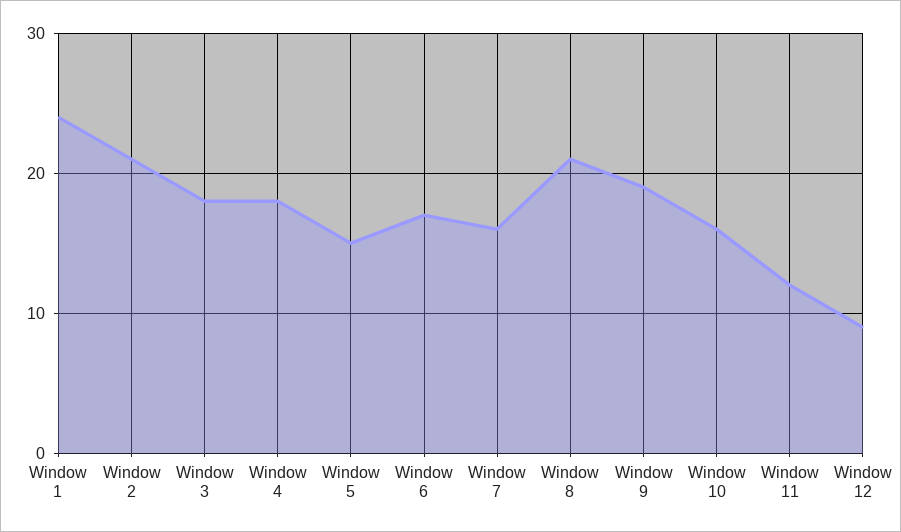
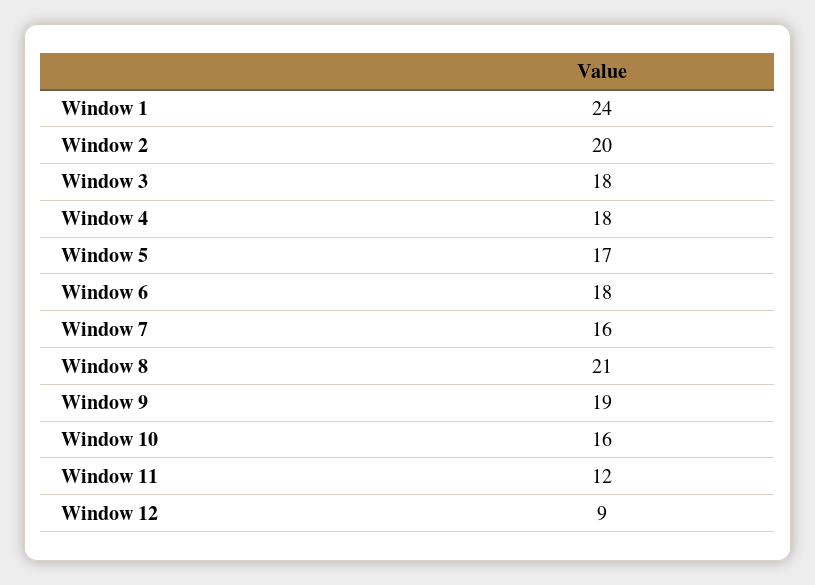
Window 2: 21 -> 20
Window 5: 15 -> 17
Window 6: 17 -> 18

